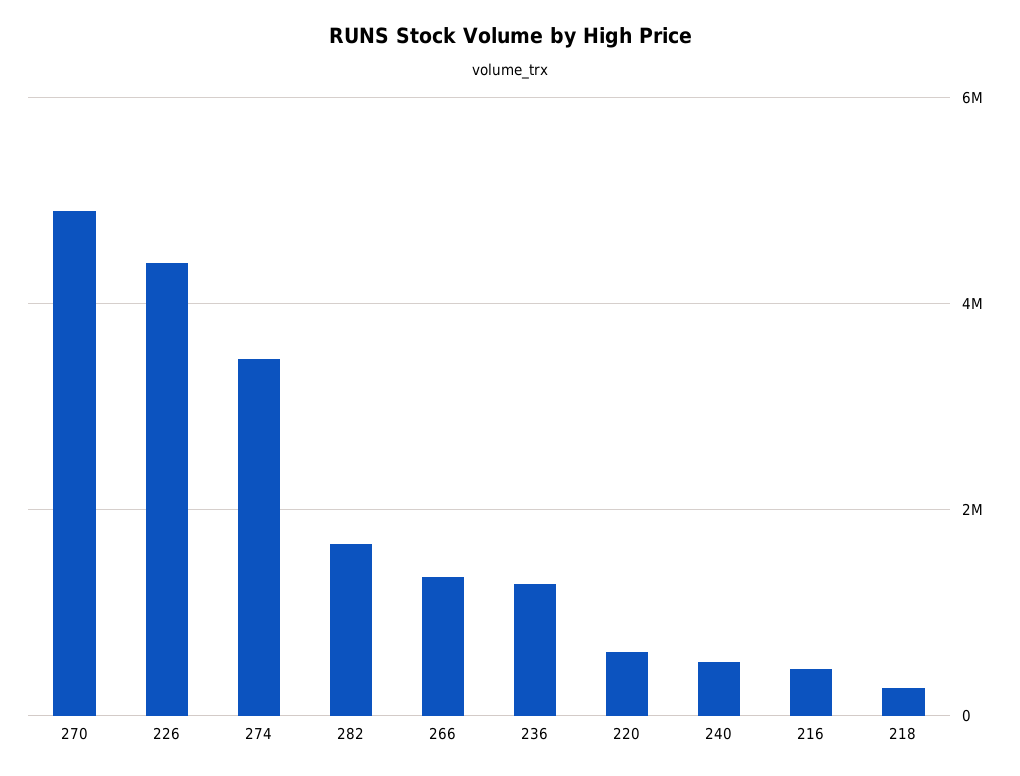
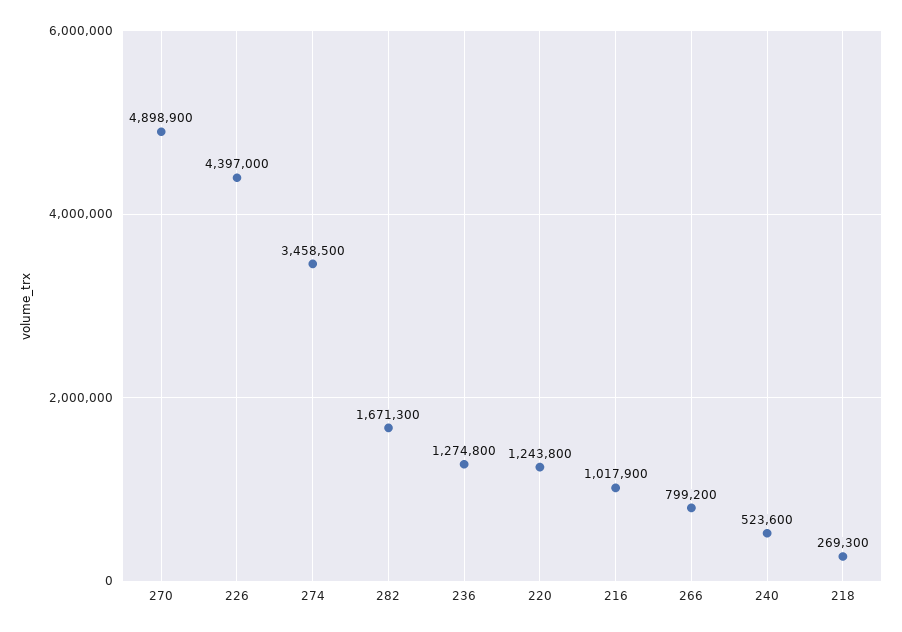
266: 1400000 -> 799200
220: 600000 -> 1243800
216: 400000 -> 1017900

